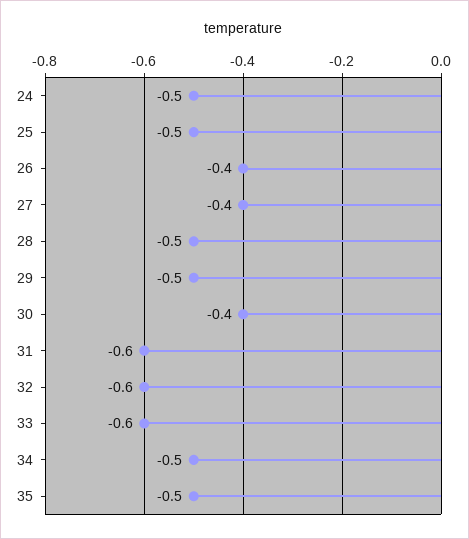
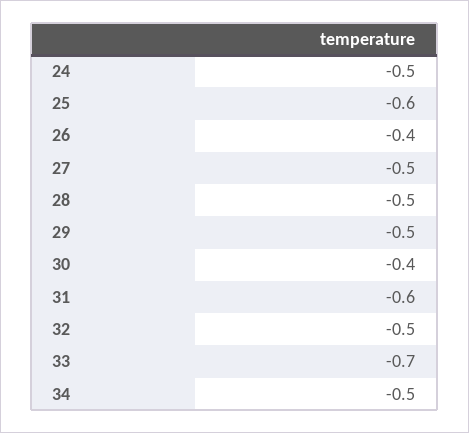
25: -0.5 -> -0.6
27: -0.4 -> -0.5
32: -0.6 -> -0.5
33: -0.6 -> -0.7
35: -0.5 -> none

